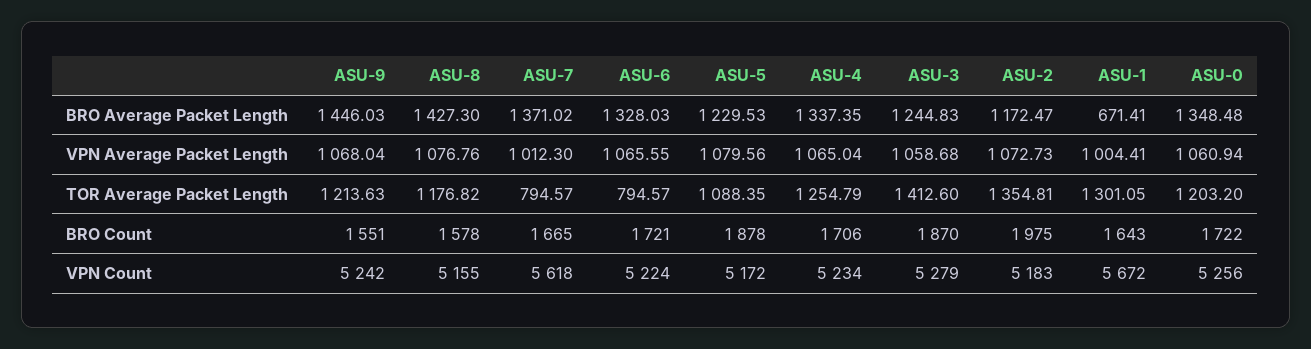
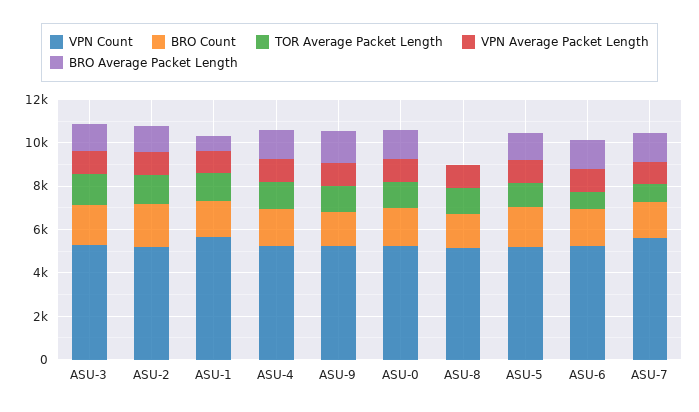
BRO Average Packet Length, ASU-8: 1427.3 -> 0

